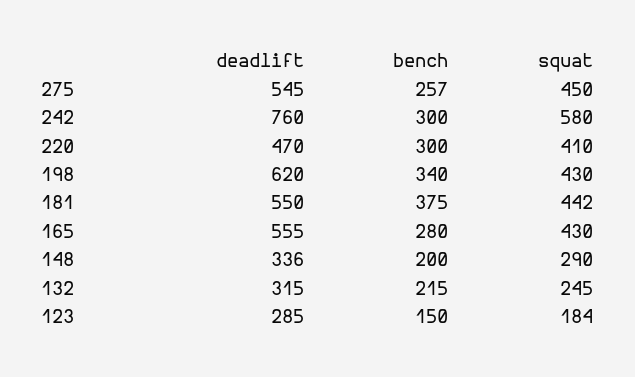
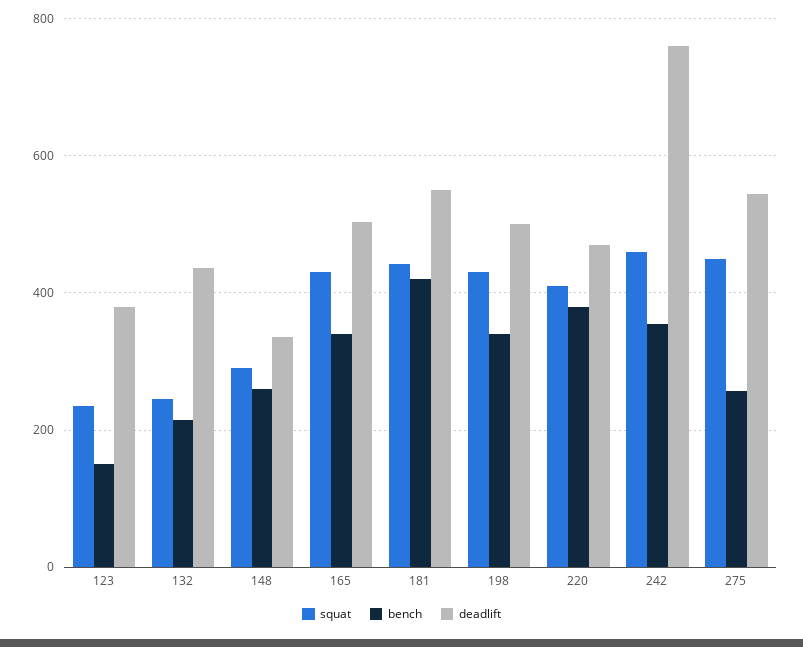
bench, 242: 300 -> 360
squat, 242: 580 -> 460
bench, 220: 300 -> 380
deadlift, 198: 620 -> 500
bench, 181: 375 -> 420
deadlift, 165: 555 -> 500
bench, 165: 280 -> 340
bench, 148: 200 -> 260
deadlift, 132: 315 -> 440
deadlift, 123: 285 -> 380
squat, 123: 184 -> 240

